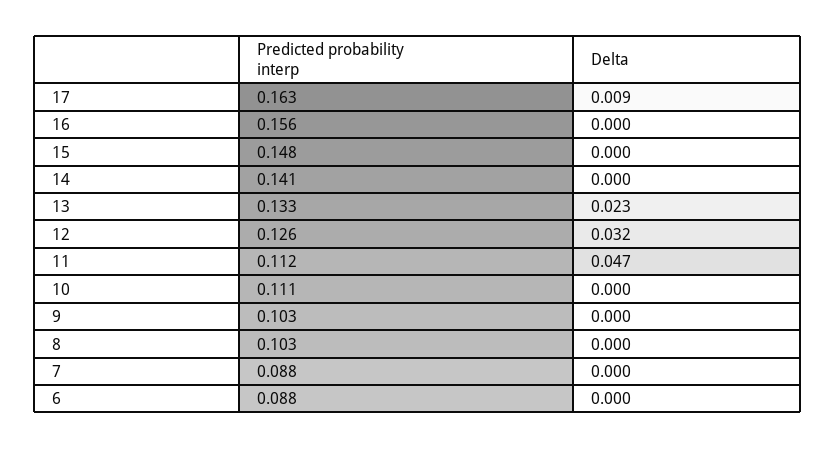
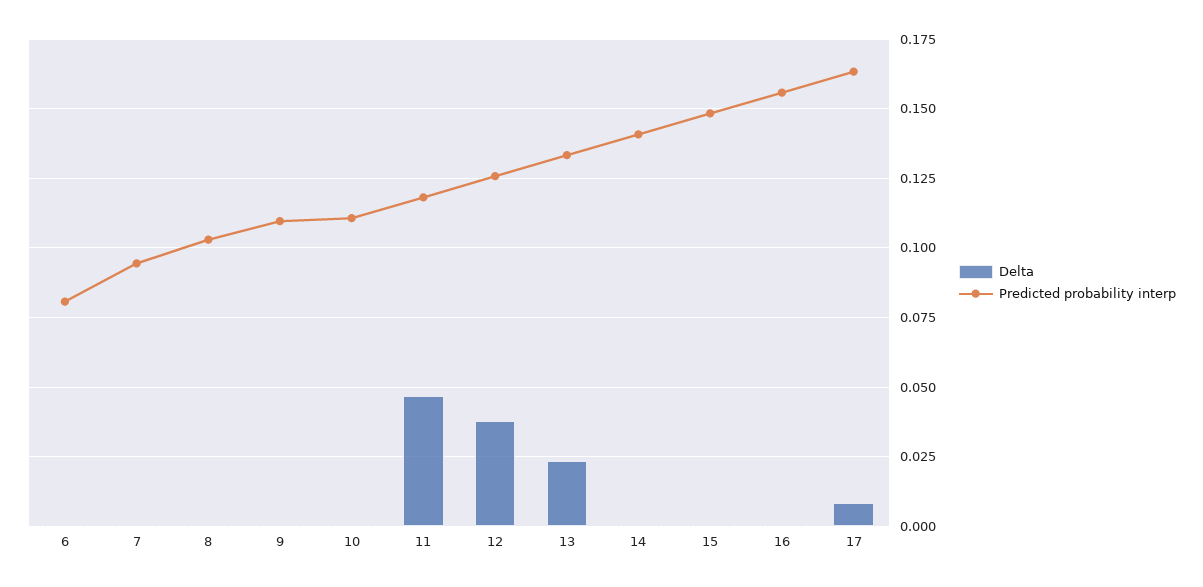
Delta, 12: 0.032 -> 0.0375
Predicted probability interp, 11: 0.112 -> 0.1175
Predicted probability interp, 9: 0.103 -> 0.11
Predicted probability interp, 7: 0.088 -> 0.095
Predicted probability interp, 6: 0.088 -> 0.08

